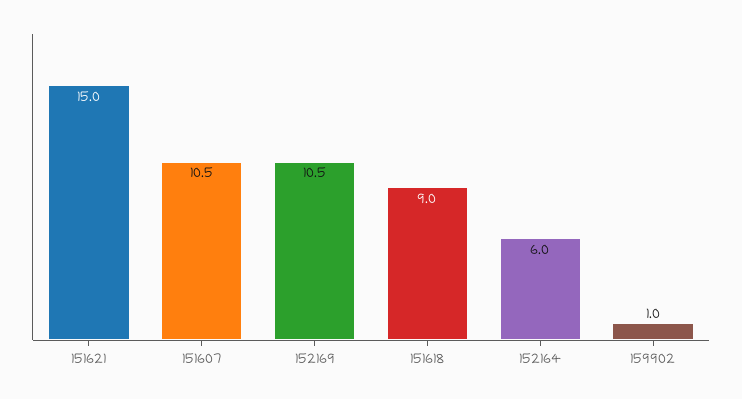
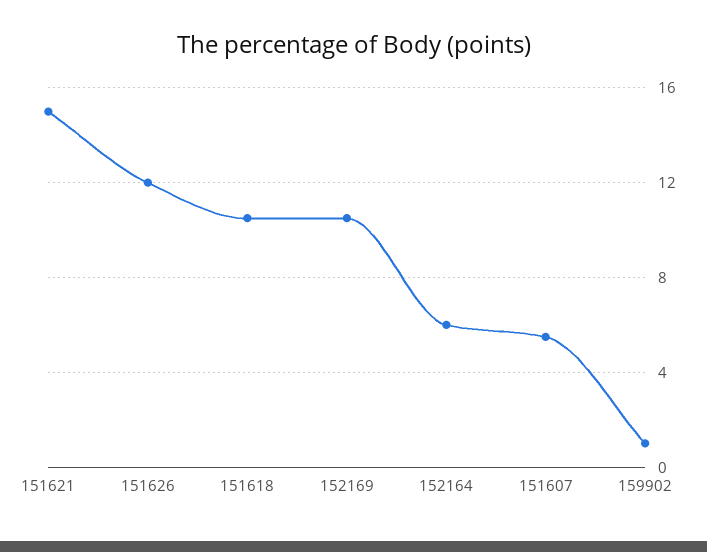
151607: 10.5 -> 5.5
151618: 9 -> 10.5
151626: none -> 12

